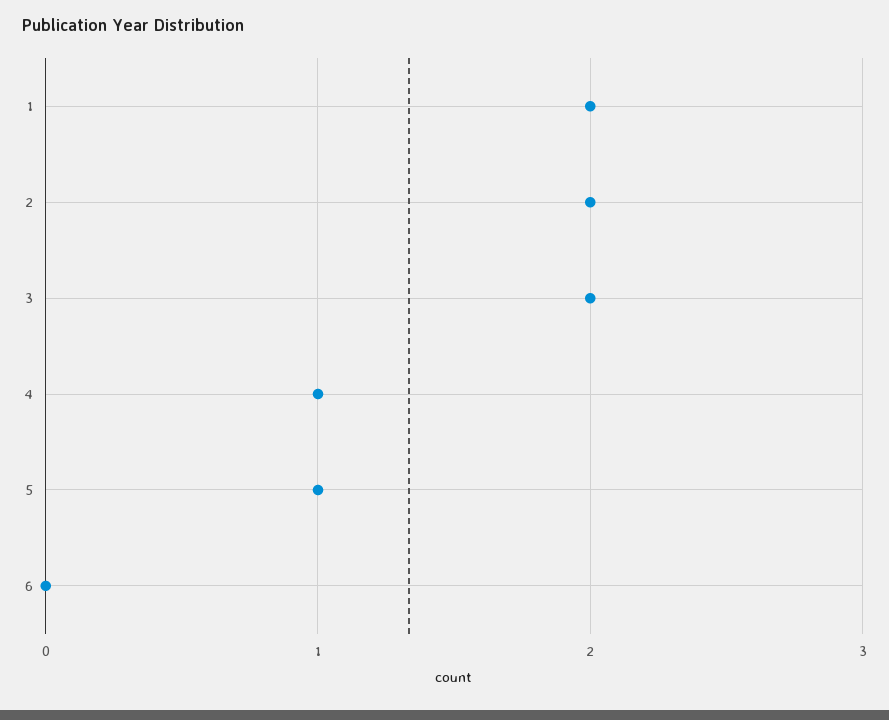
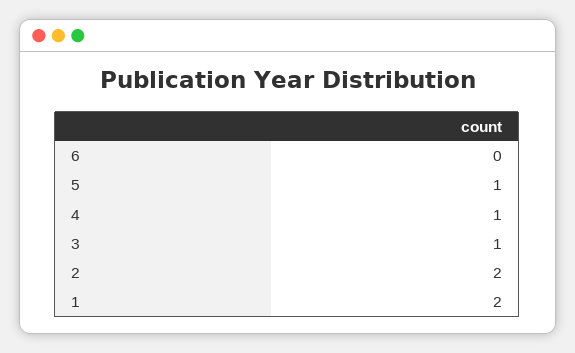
3: 2 -> 1

